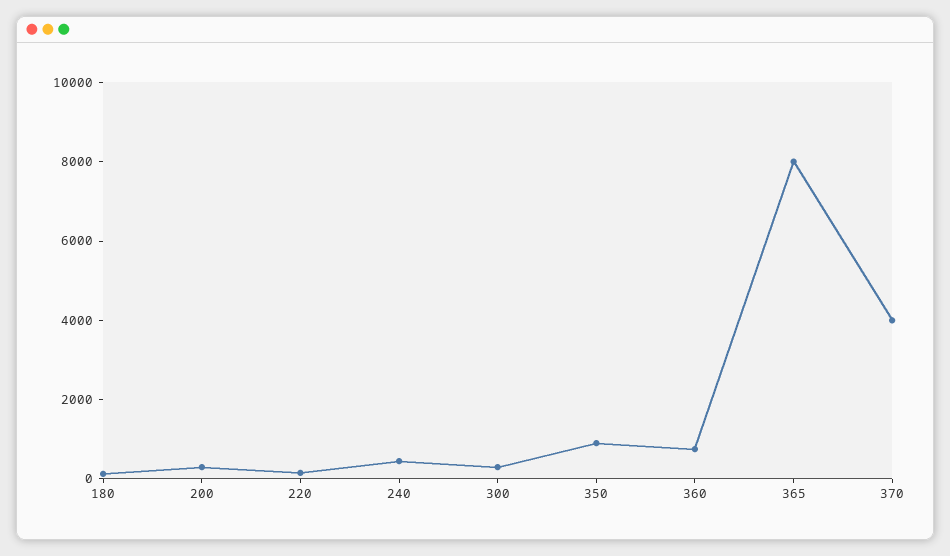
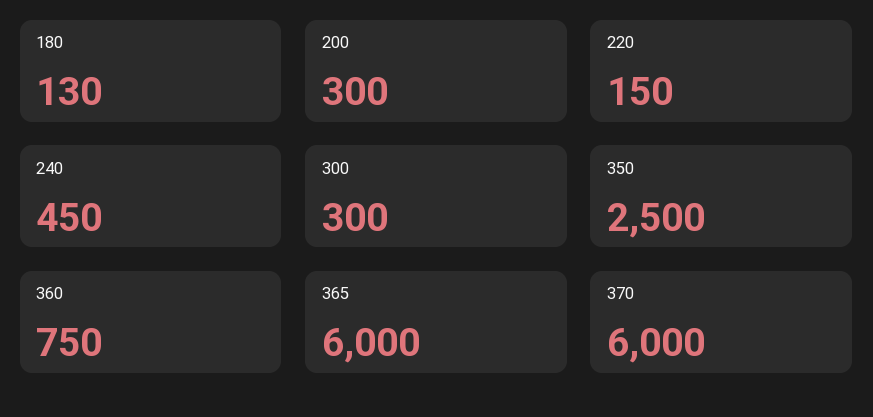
350: 1000 -> 2500
365: 8000 -> 6000
370: 4000 -> 6000

